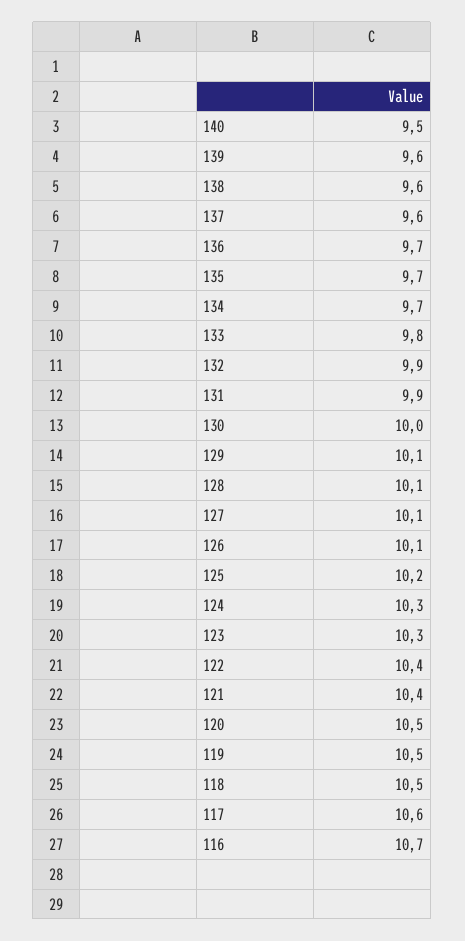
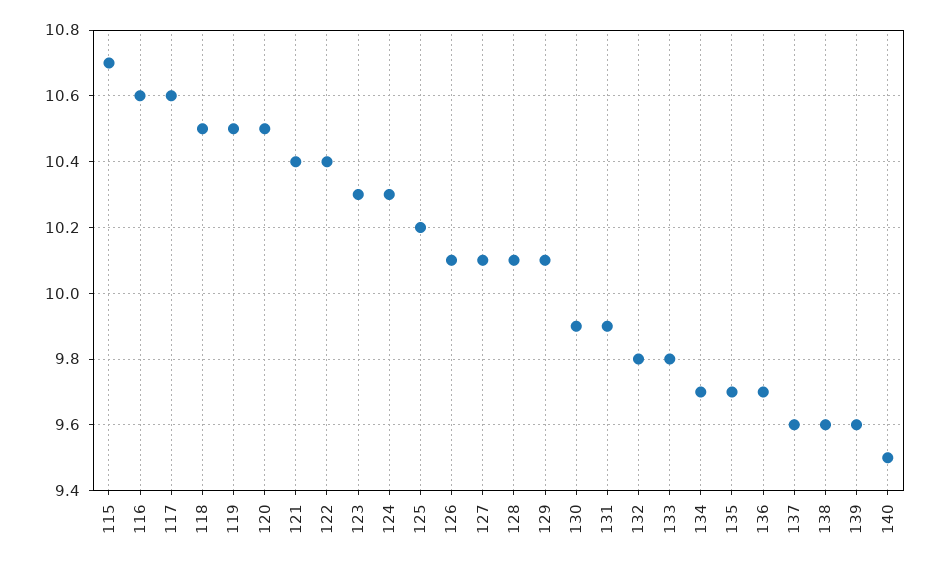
132: 9.9 -> 9.8
130: 10 -> 9.9
116: 10.7 -> 10.6
115: none -> 10.7

